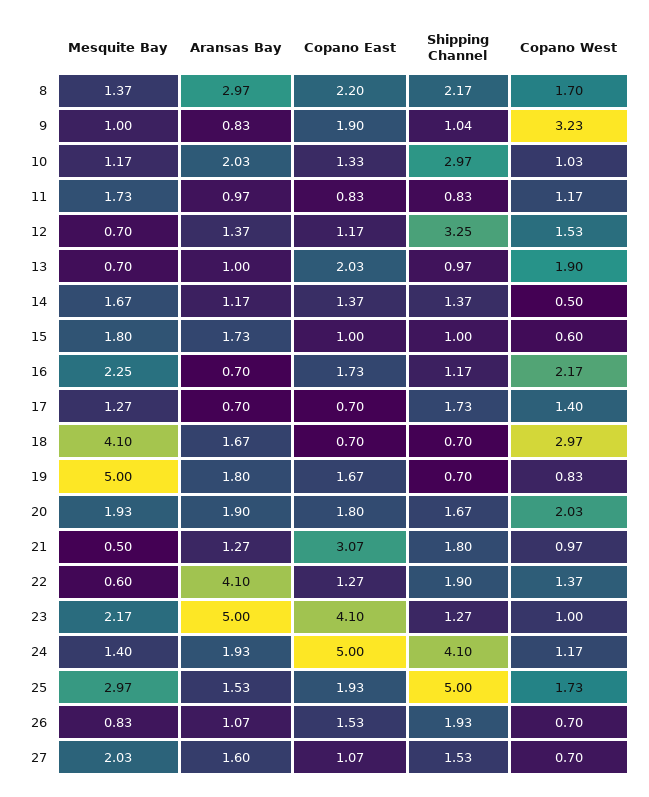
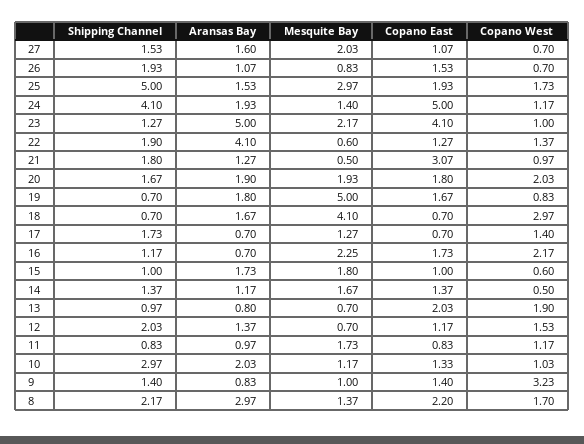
Copano East, 9: 1.9 -> 1.4
Shipping Channel, 9: 1.04 -> 1.4
Shipping Channel, 12: 3.25 -> 2.03
Aransas Bay, 13: 1 -> 0.8

